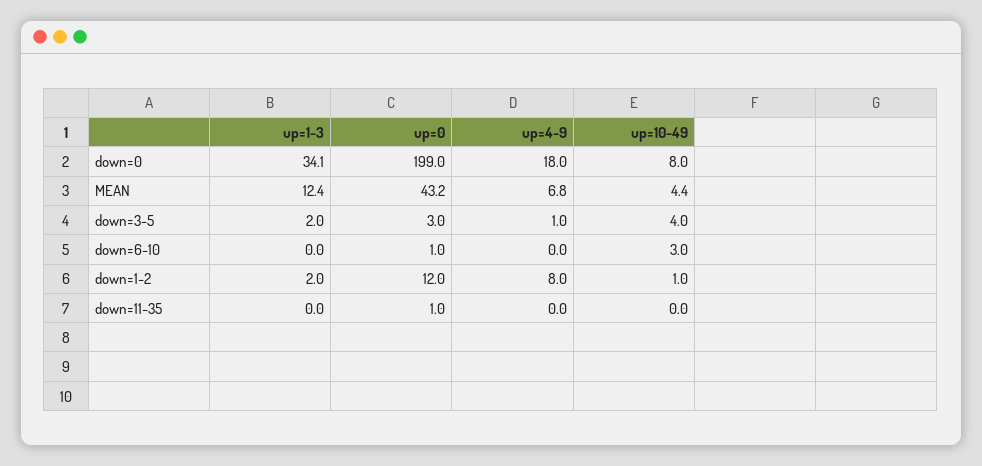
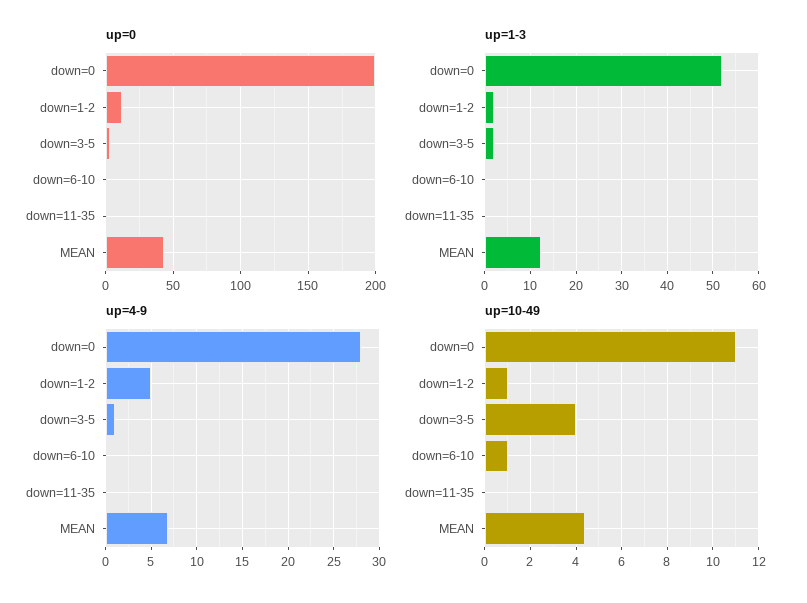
up=1-3, down=0: 34.1 -> 52
up=4-9, down=0: 18 -> 28
up=10-49, down=0: 8 -> 11
up=10-49, down=6-10: 3 -> 1
up=4-9, down=1-2: 8 -> 5

